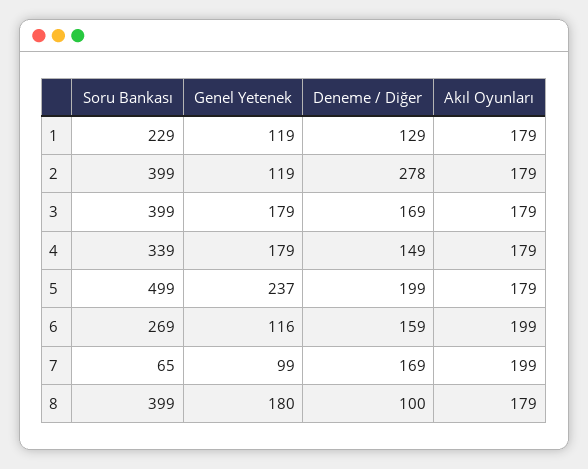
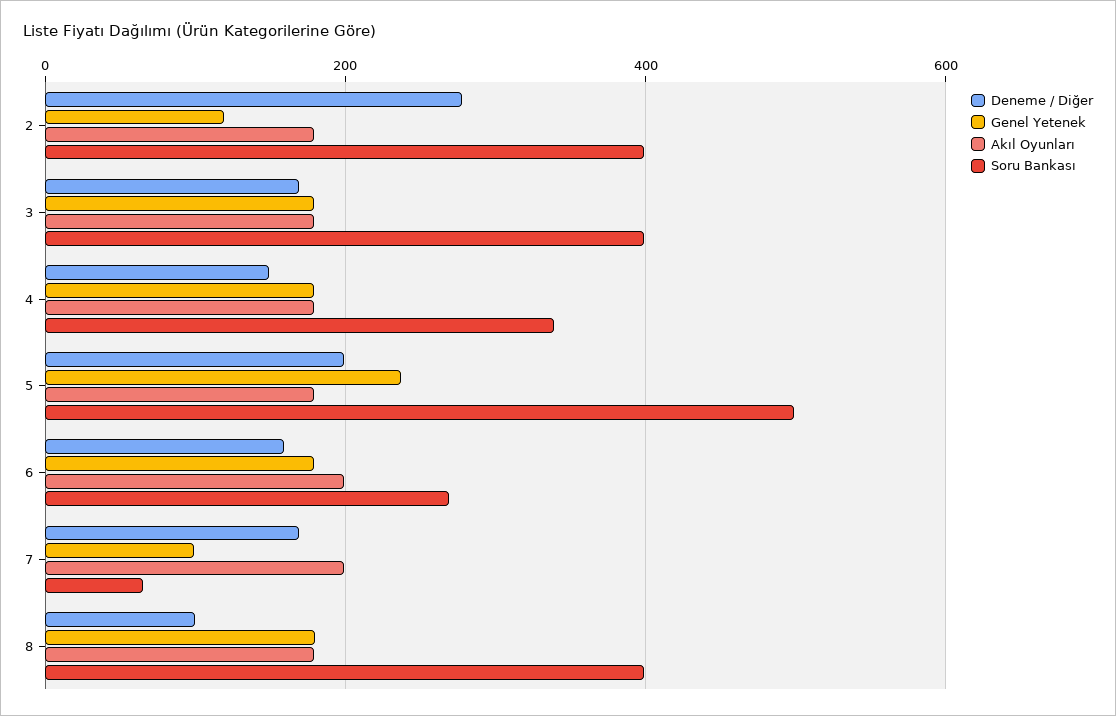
Soru Bankası, 1: 229 -> none
Genel Yetenek, 1: 119 -> none
Deneme / Diğer, 1: 129 -> none
Akıl Oyunları, 1: 179 -> none
Genel Yetenek, 6: 116 -> 180

